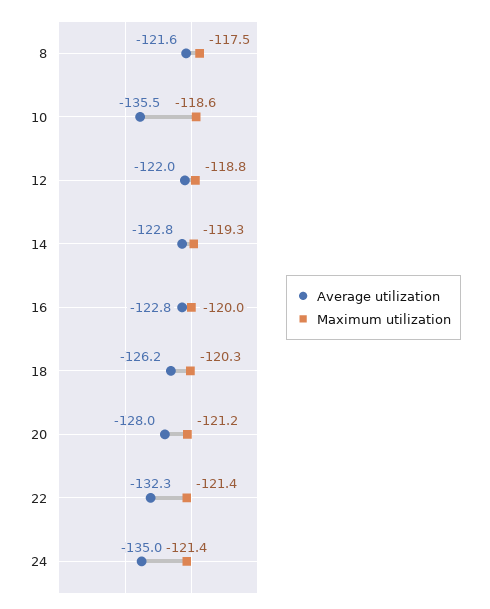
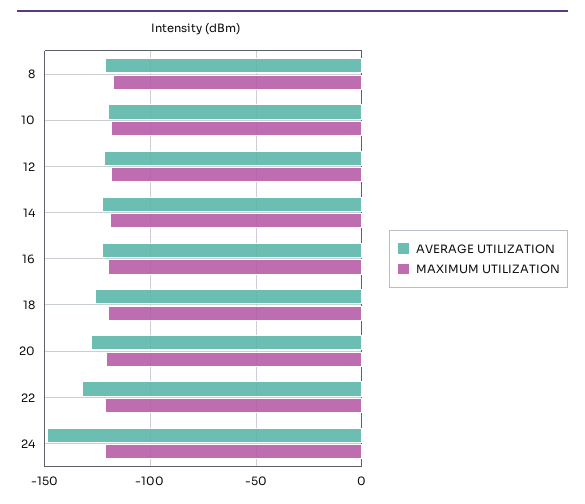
Average utilization, 10: -135.5 -> -120
Average utilization, 24: -135 -> -150

